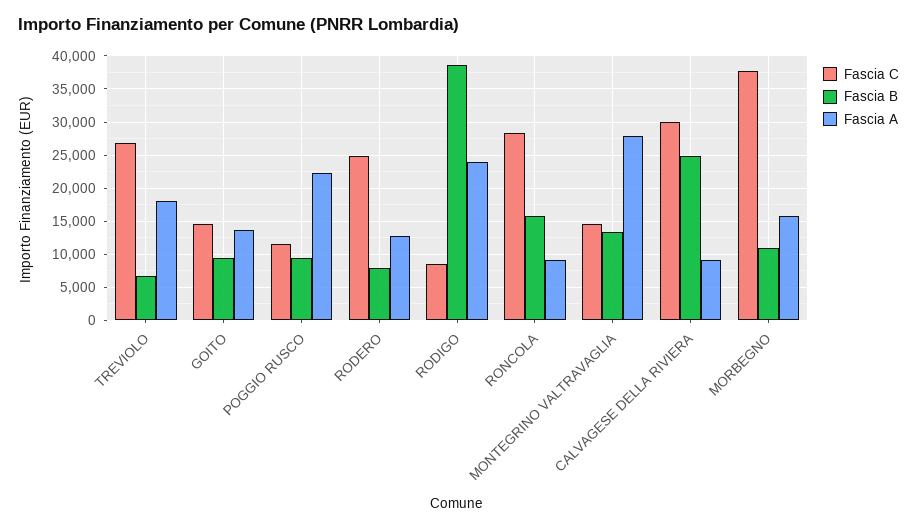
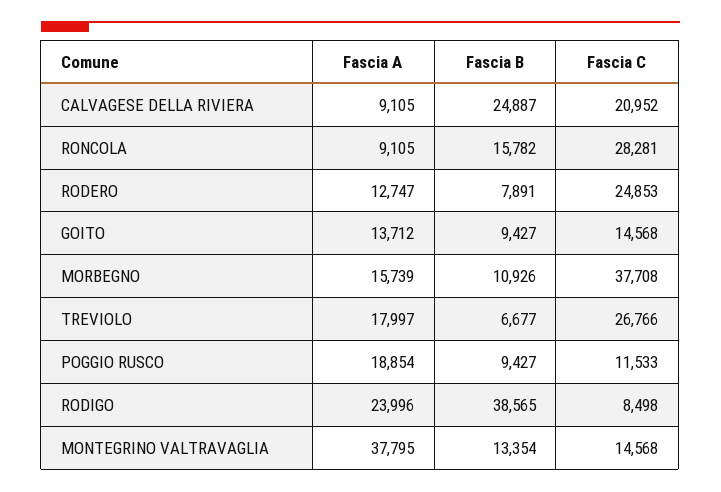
Fascia A, POGGIO RUSCO: 22000 -> 18854
Fascia A, MONTEGRINO VALTRAVAGLIA: 28000 -> 37795
Fascia C, CALVAGESE DELLA RIVIERA: 30000 -> 20952

